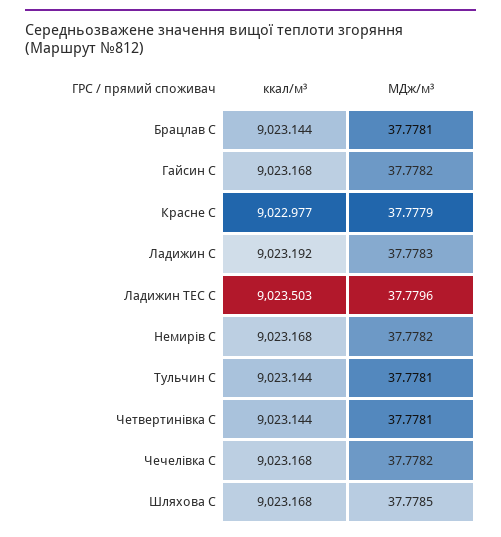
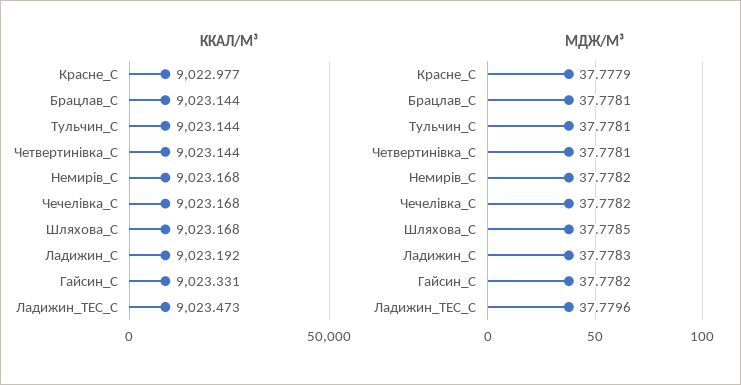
ккал/м³, Гайсин С: 9023.168 -> 9023.331
ккал/м³, Ладижин ТЕС С: 9023.503 -> 9023.473

